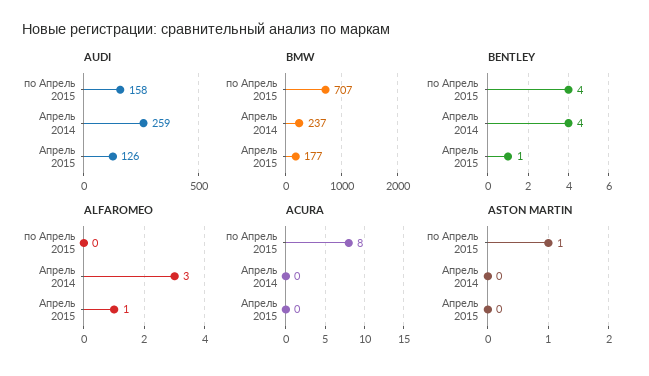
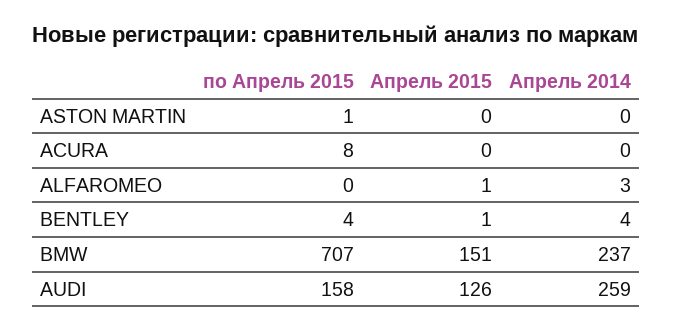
BMW, Апрель 2015: 177 -> 151

